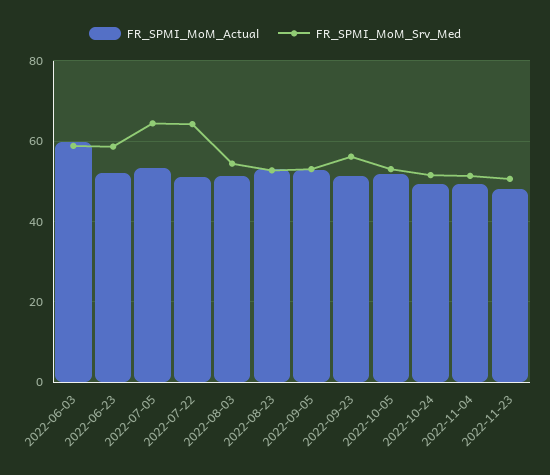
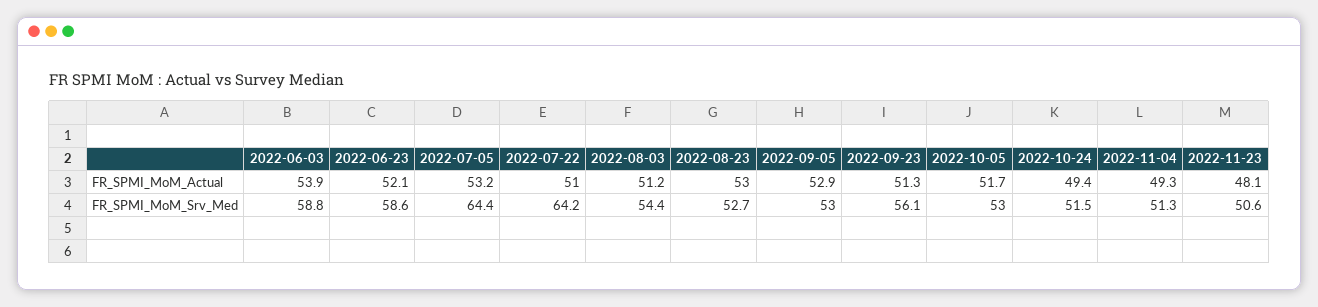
FR_SPMI_MoM_Actual, 2022-06-03: 60 -> 53.9

